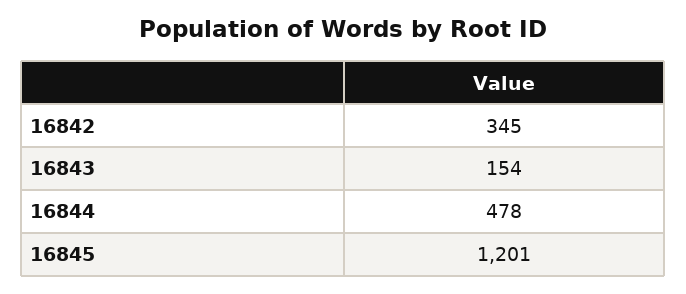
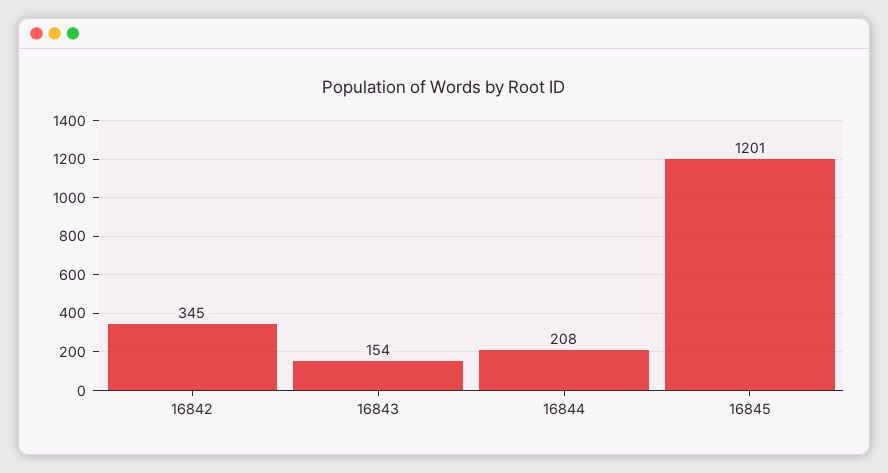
16844: 478 -> 208

